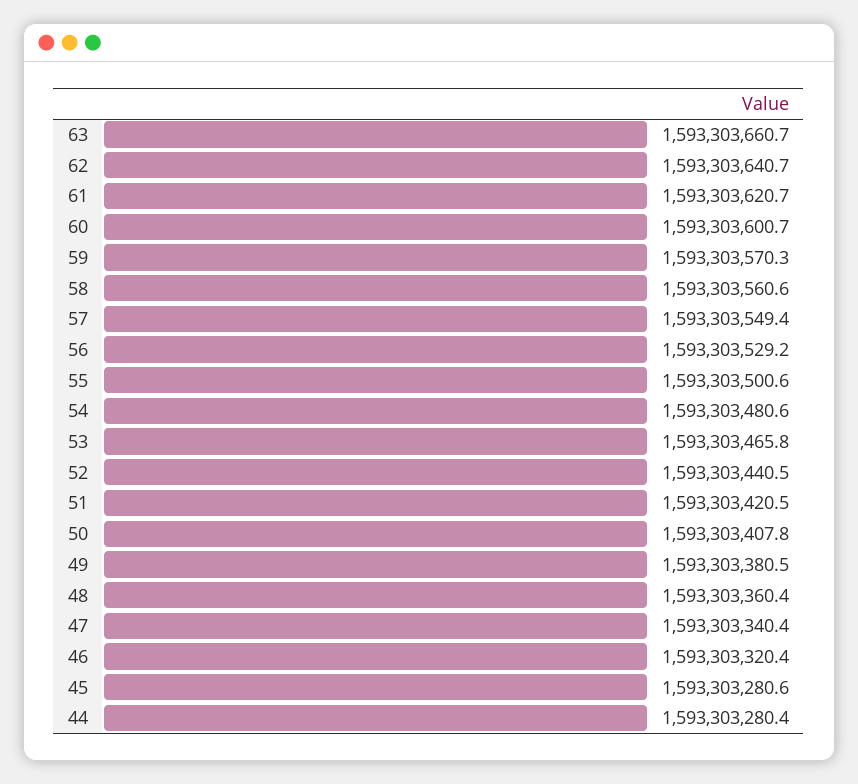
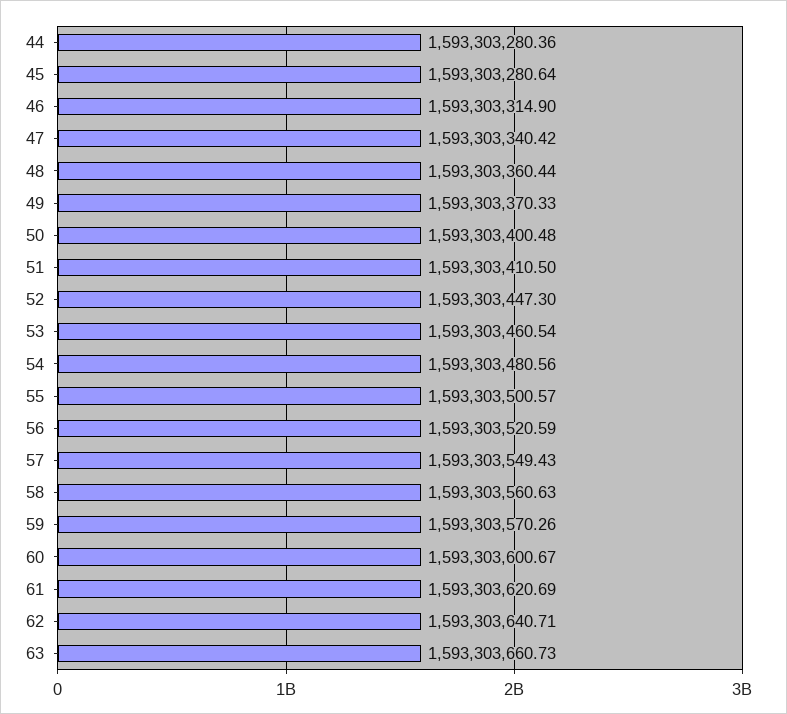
56: 1593303529.2 -> 1593303520.59
53: 1593303465.8 -> 1593303460.54
52: 1593303440.5 -> 1593303447.3
51: 1593303420.5 -> 1593303410.5
50: 1593303407.8 -> 1593303400.48
49: 1593303380.5 -> 1593303370.33
46: 1593303320.4 -> 1593303314.9

